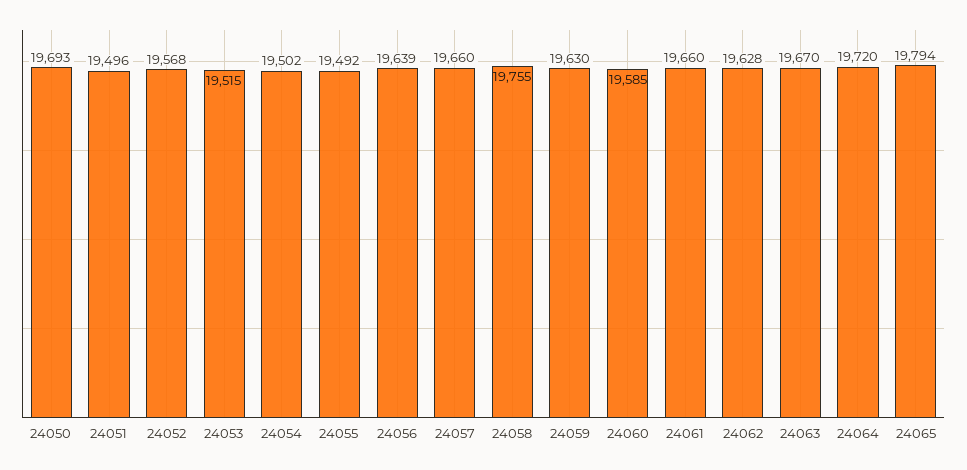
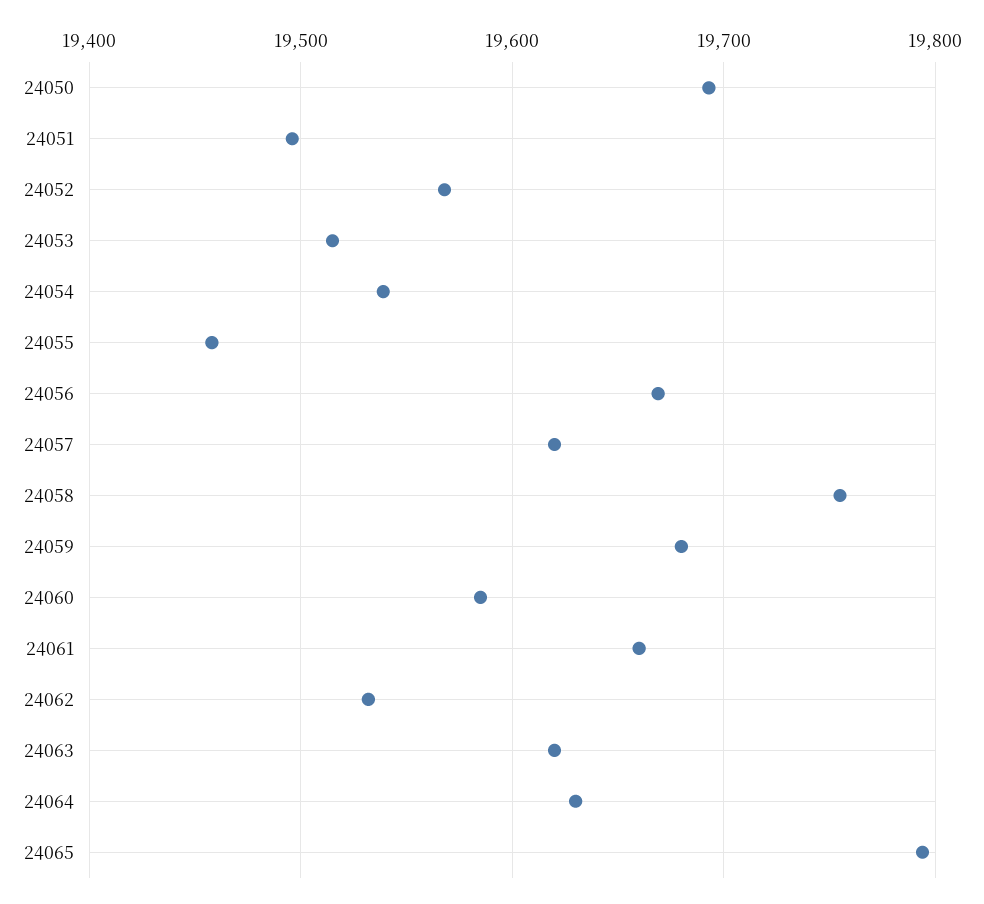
24054: 19502 -> 19540
24055: 19492 -> 19460
24056: 19639 -> 19670
24057: 19660 -> 19620
24059: 19630 -> 19680
24062: 19628 -> 19530
24063: 19670 -> 19620
24064: 19720 -> 19630

